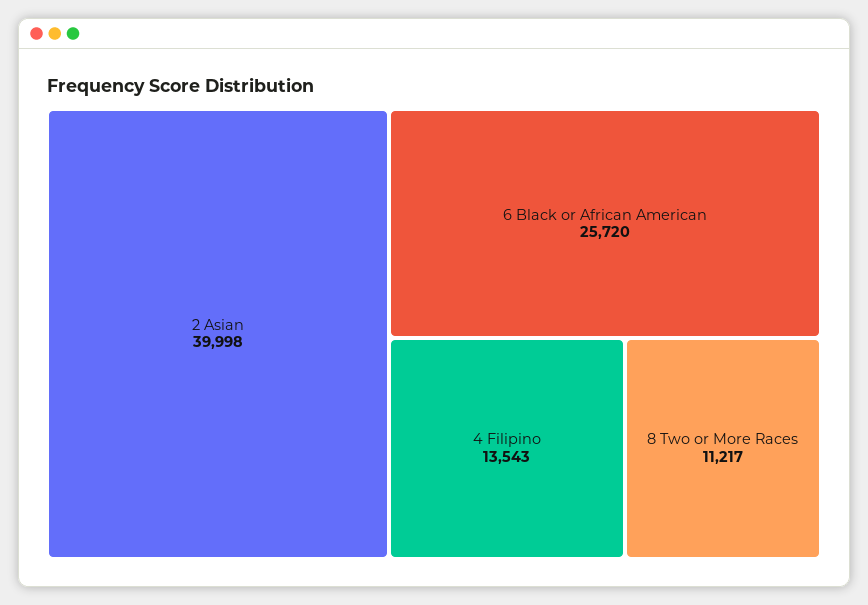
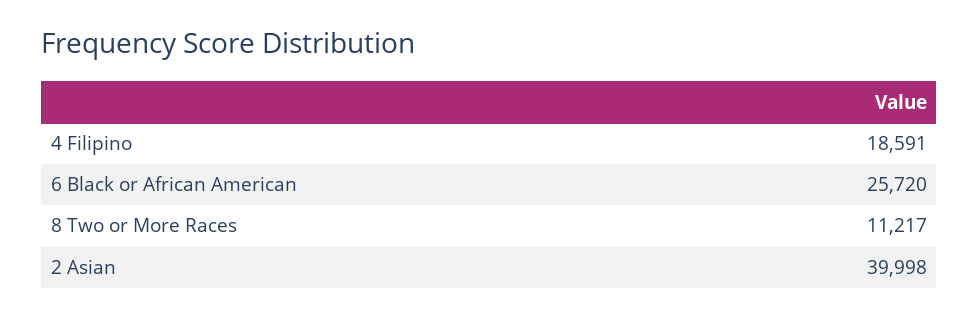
4 Filipino: 13543 -> 18591

